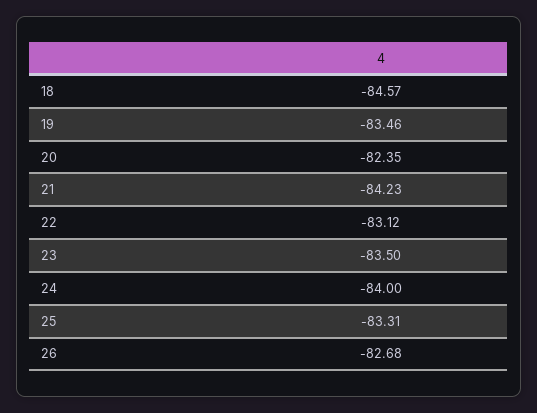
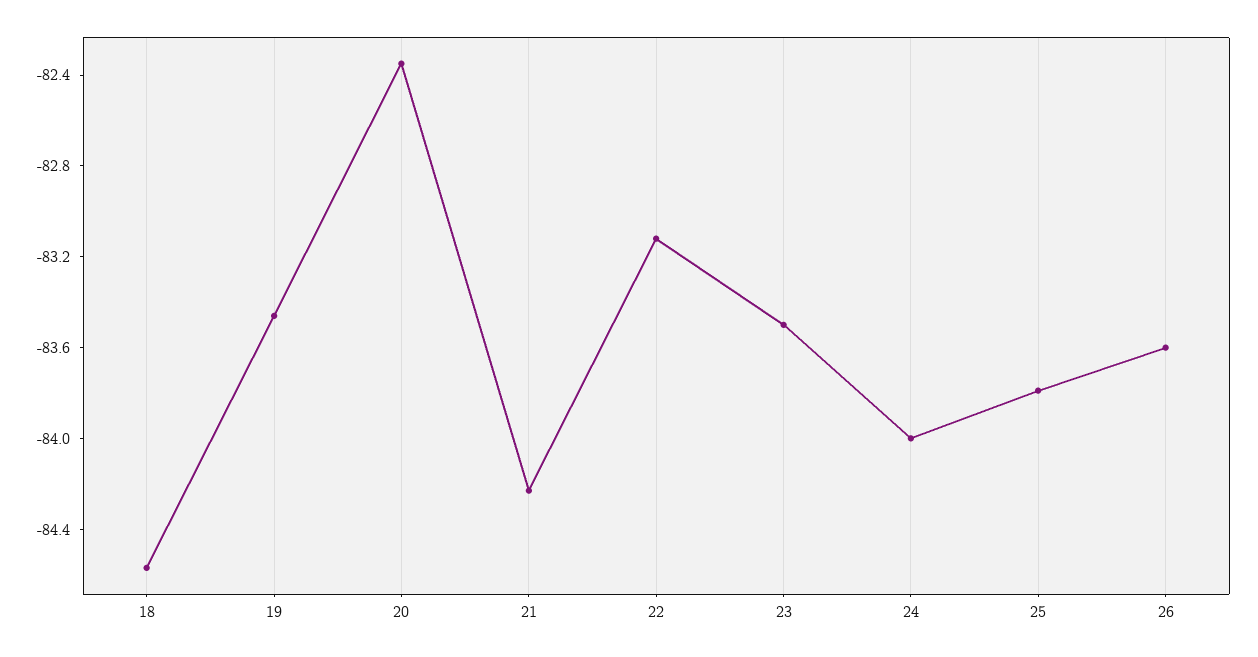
25: -83.31 -> -83.8
26: -82.68 -> -83.6

